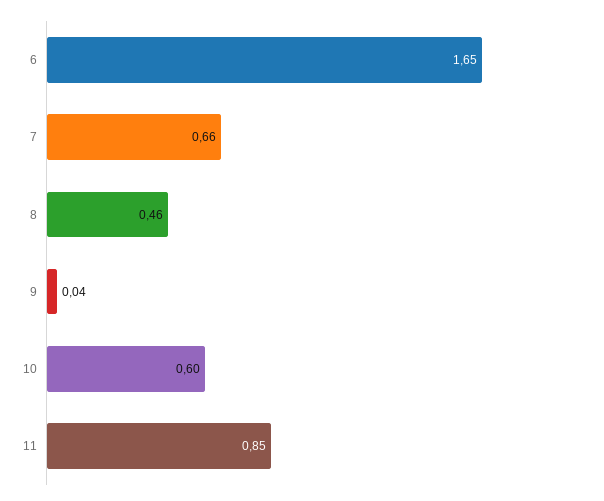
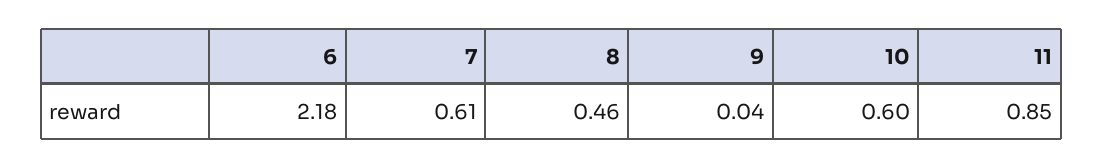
6: 1.65 -> 2.18
7: 0.66 -> 0.61

